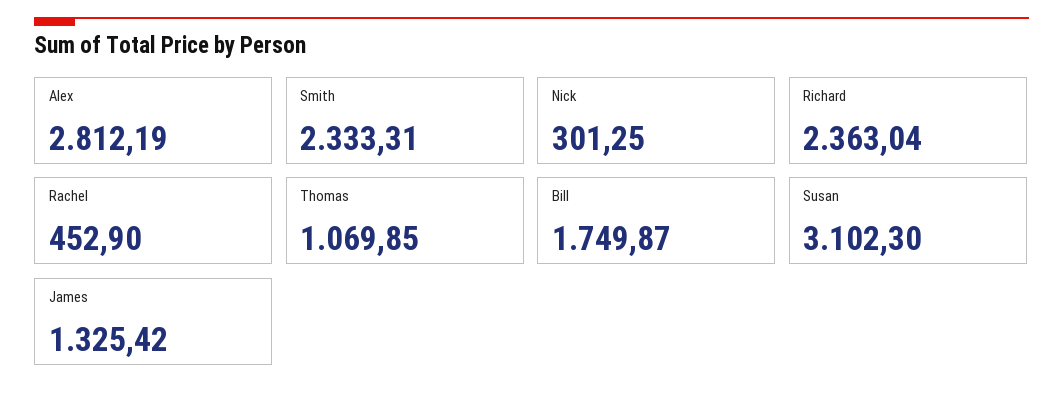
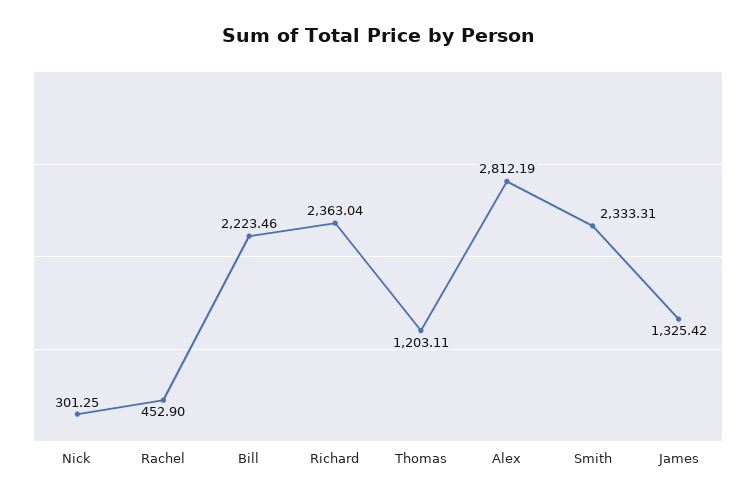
Thomas: 1069.85 -> 1203.11
Bill: 1749.87 -> 2223.46
Susan: 3102.3 -> none

